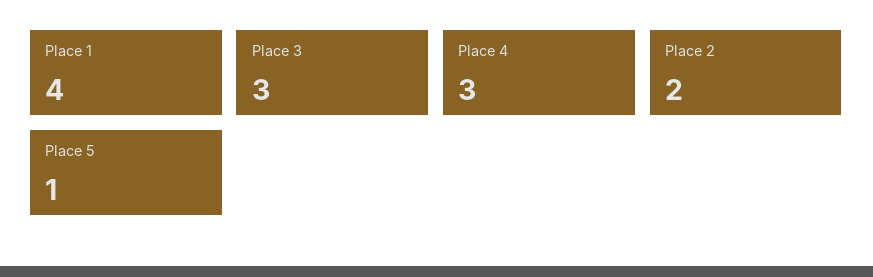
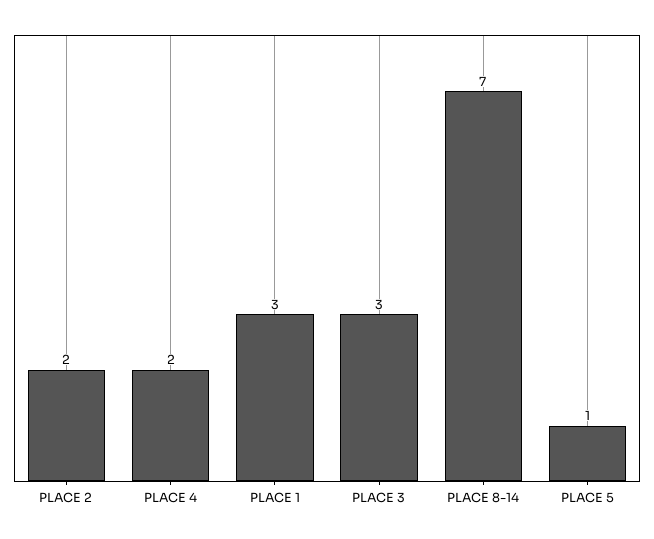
Place 1: 4 -> 3
Place 4: 3 -> 2
PLACE 8-14: none -> 7

